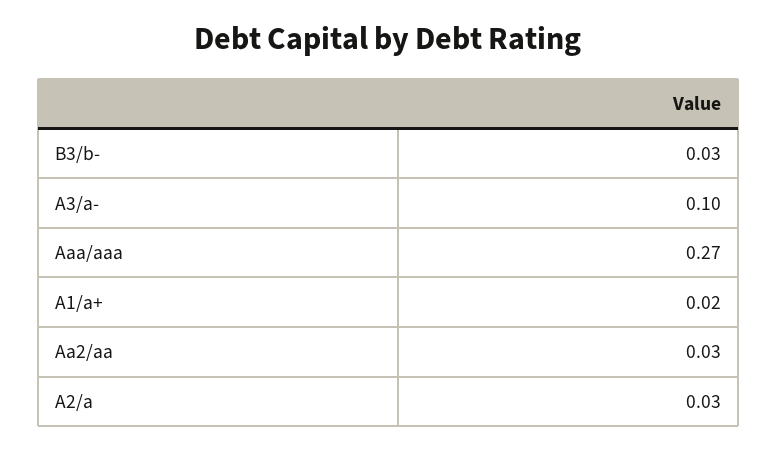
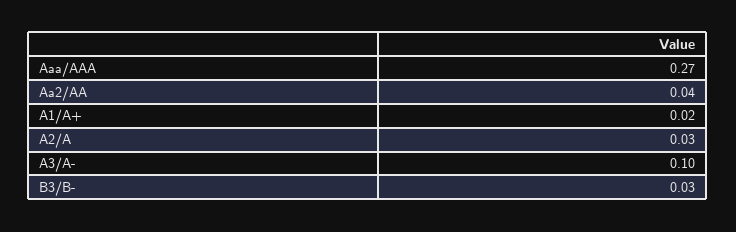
Aa2/aa: 0.03 -> 0.04

